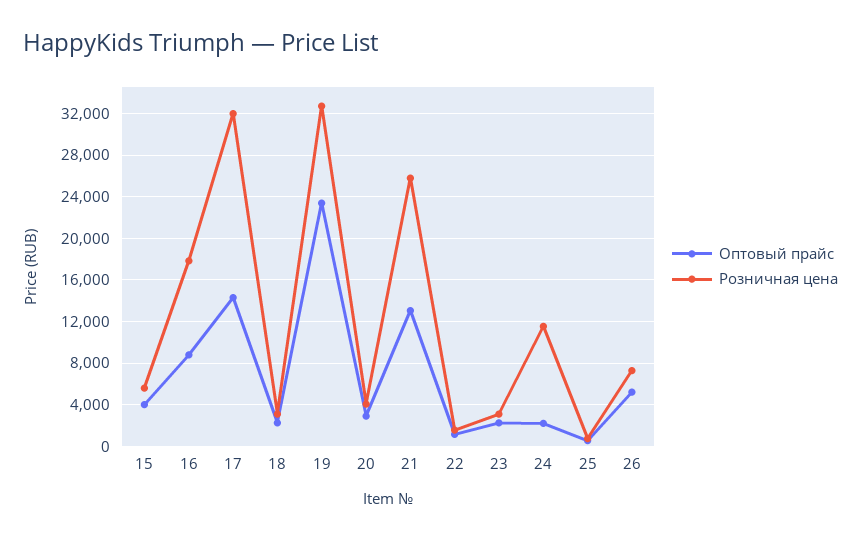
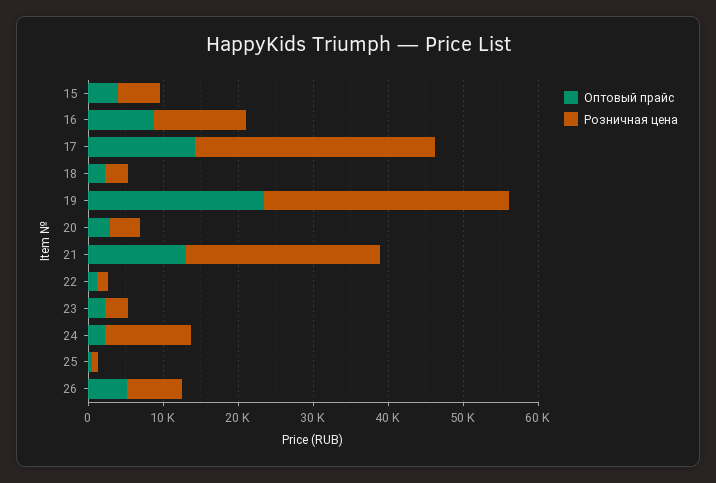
Розничная цена, 16: 18000 -> 12000

